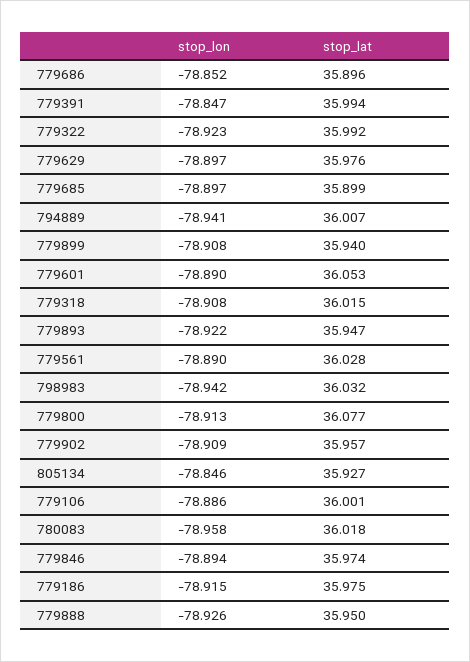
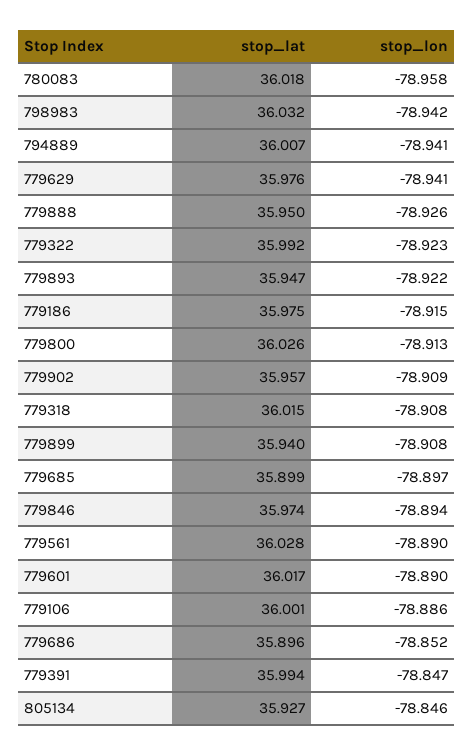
stop_lon, 779629: -78.897 -> -78.941
stop_lat, 779601: 36.053 -> 36.017
stop_lat, 779800: 36.077 -> 36.026

